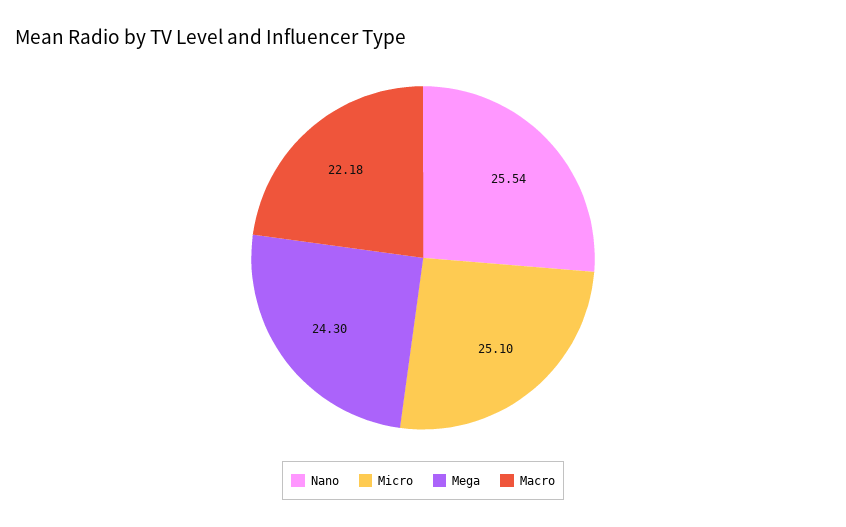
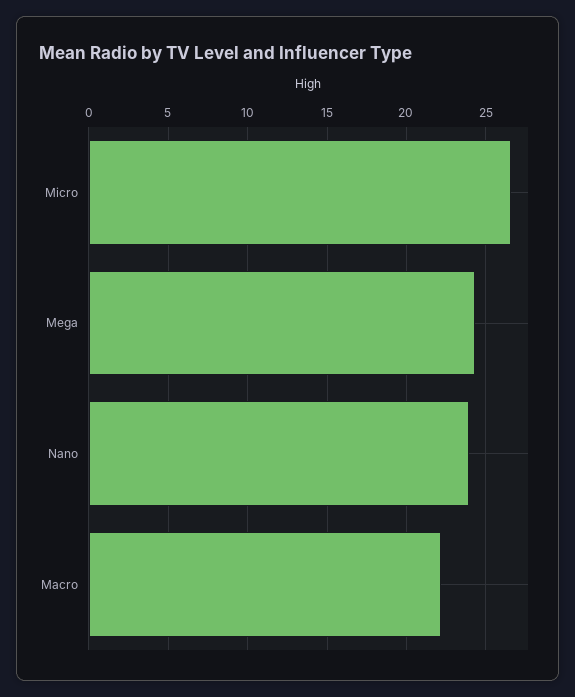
Nano: 25.54 -> 24
Micro: 25.1 -> 26.5

